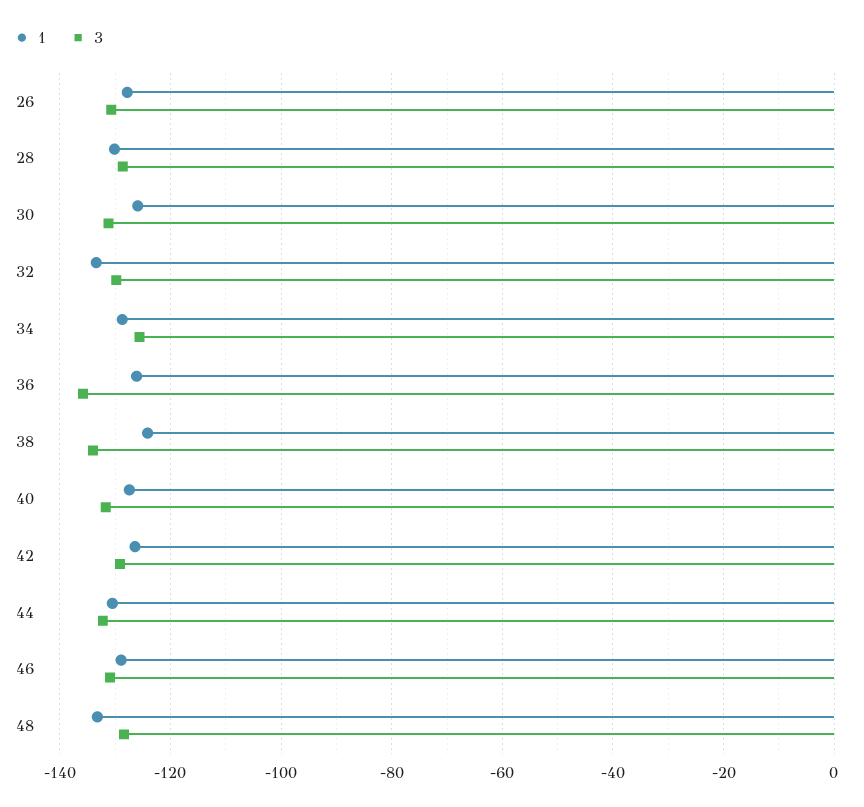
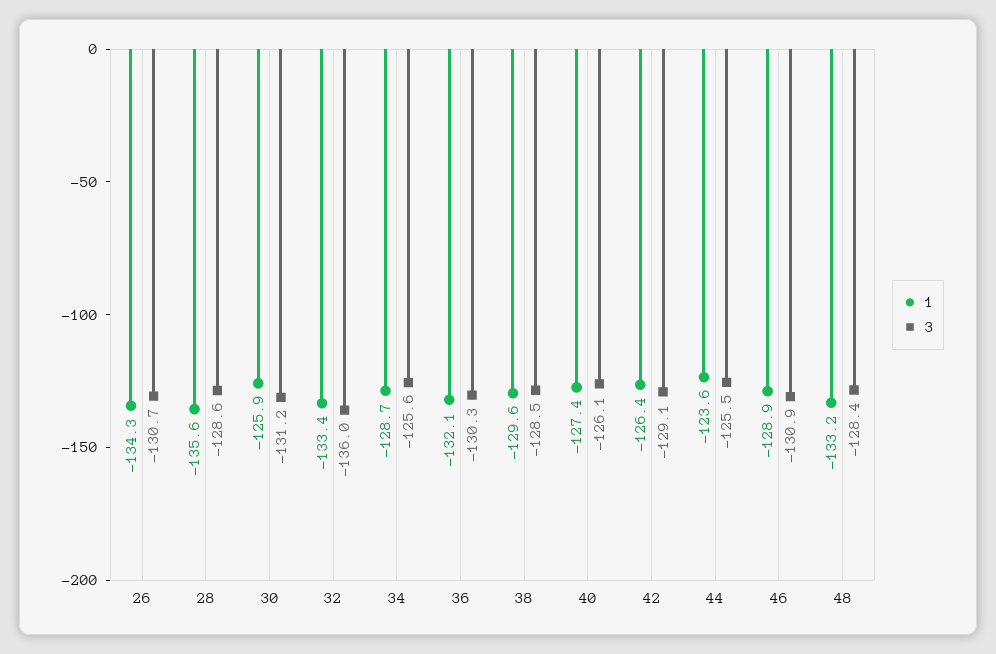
1, 26: -128 -> -134.3
1, 28: -130 -> -135.6
3, 32: -130 -> -136
1, 36: -126 -> -132.1
3, 36: -136 -> -130.3
1, 38: -124 -> -129.6
3, 38: -134 -> -128.5
3, 40: -132 -> -126.1
1, 44: -130 -> -123.6
3, 44: -132 -> -125.5

